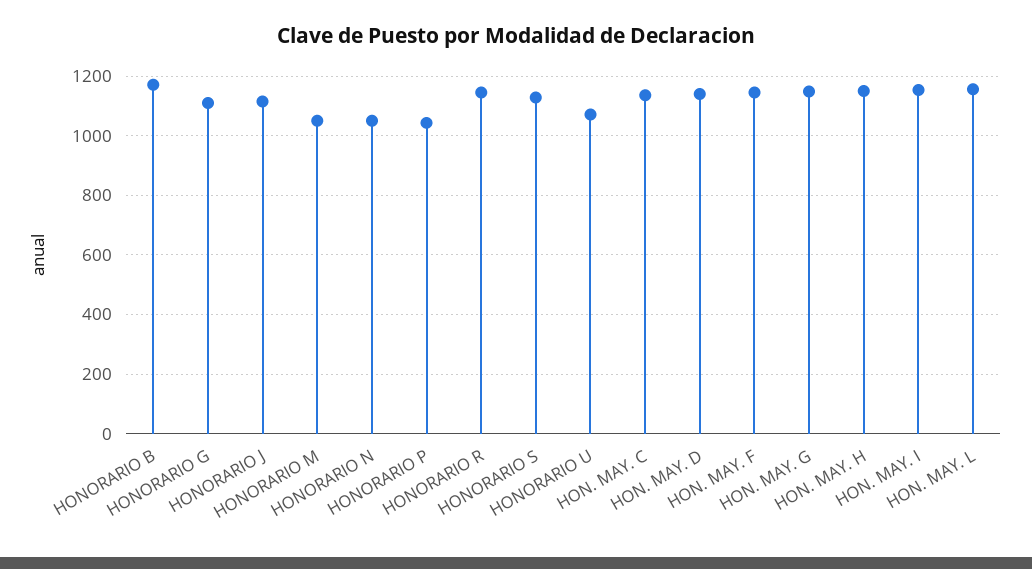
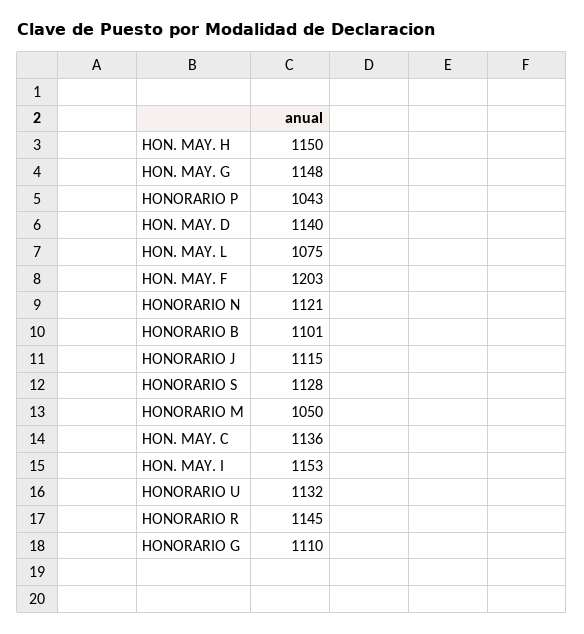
HONORARIO B: 1175 -> 1101
HONORARIO N: 1050 -> 1121
HONORARIO U: 1075 -> 1132
HON. MAY. F: 1150 -> 1203
HON. MAY. L: 1150 -> 1075

